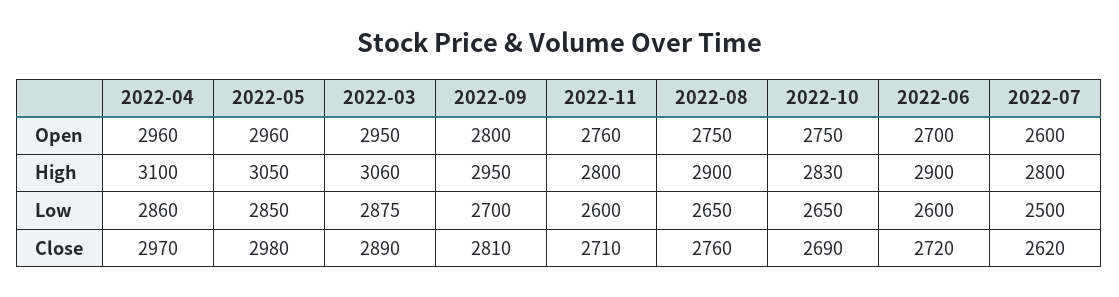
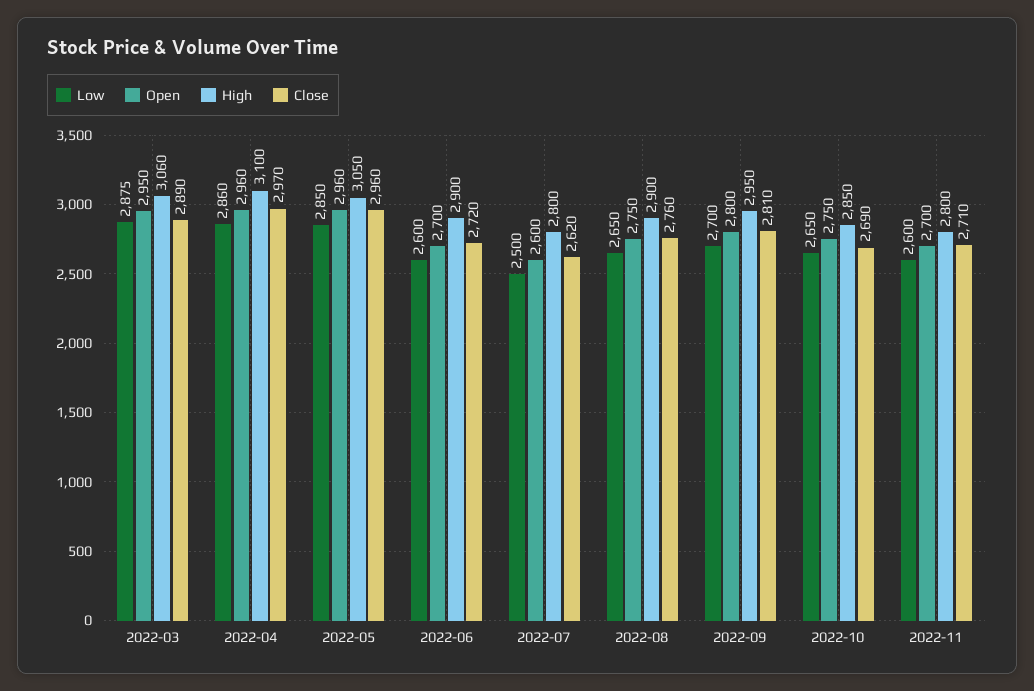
Open, 2022-11: 2760 -> 2700
High, 2022-10: 2830 -> 2850
Close, 2022-05: 2980 -> 2960

